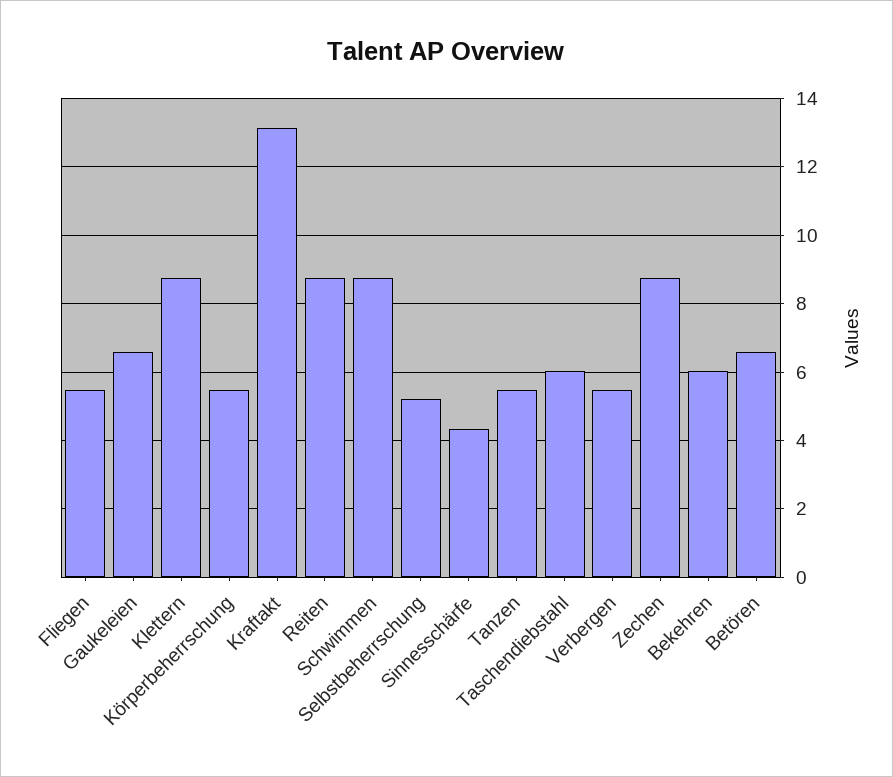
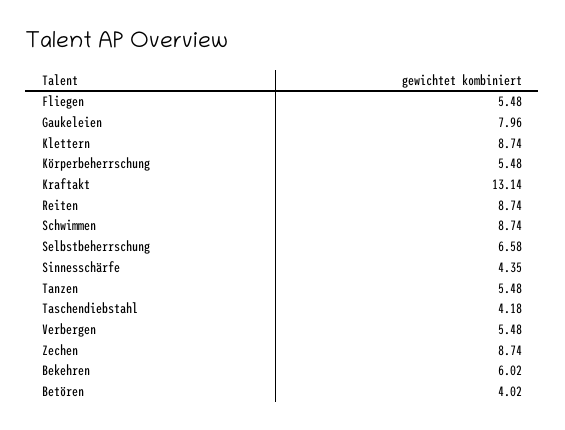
Gaukeleien: 6.6 -> 7.96
Selbstbeherrschung: 5.2 -> 6.58
Taschendiebstahl: 6 -> 4.18
Betören: 6.6 -> 4.02

